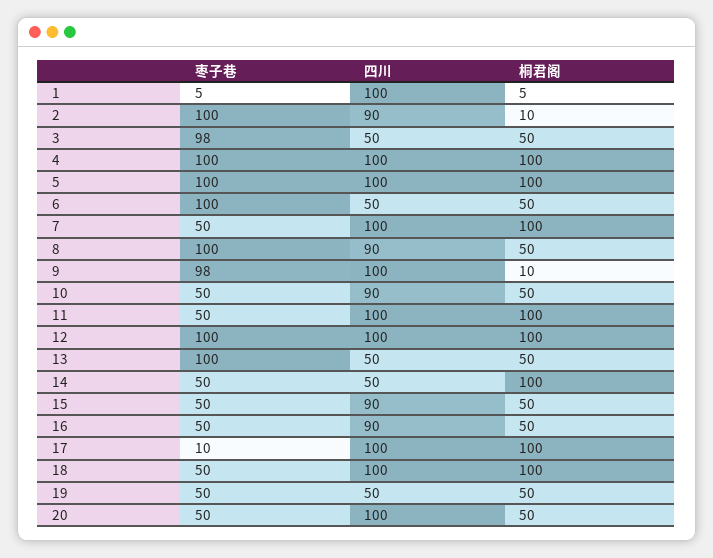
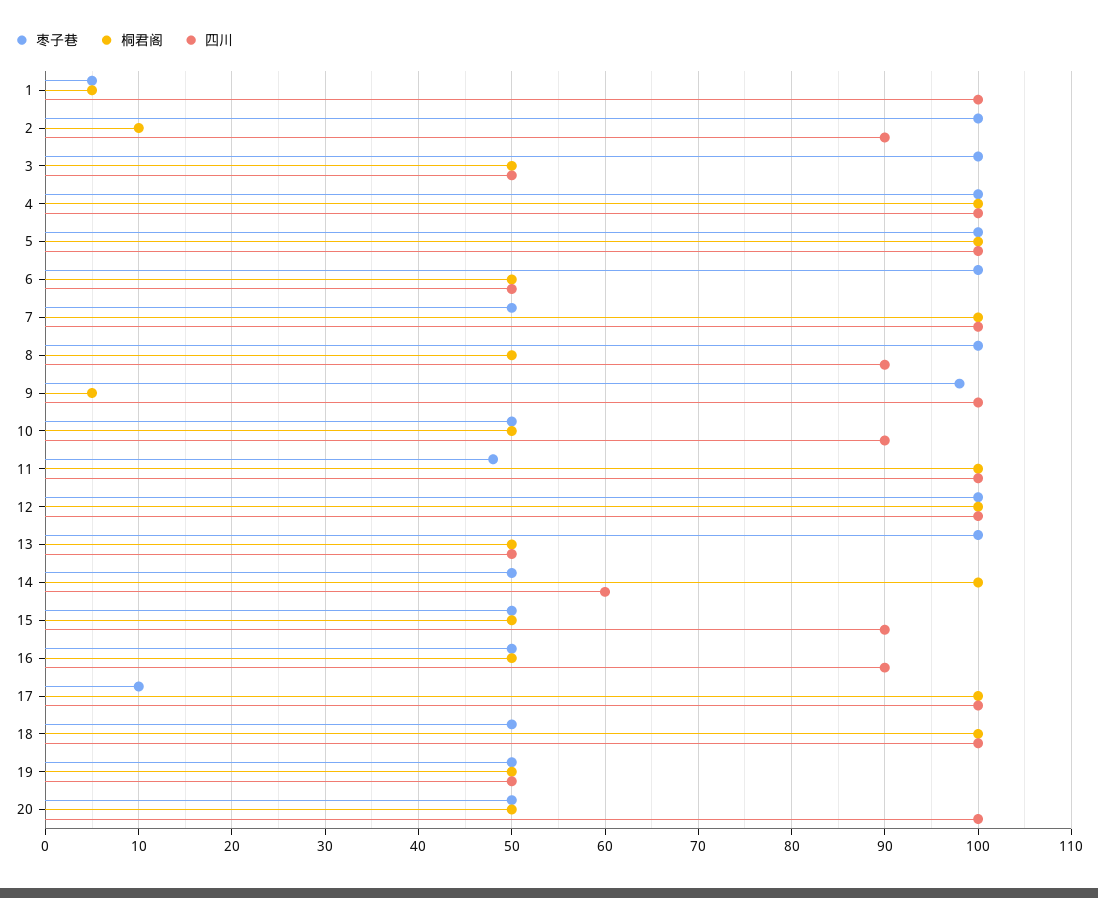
枣子巷, 3: 98 -> 100
桐君阁, 9: 10 -> 5
枣子巷, 11: 50 -> 48
四川, 14: 50 -> 60

